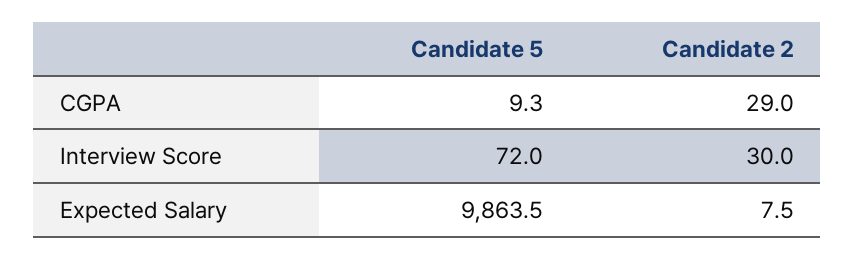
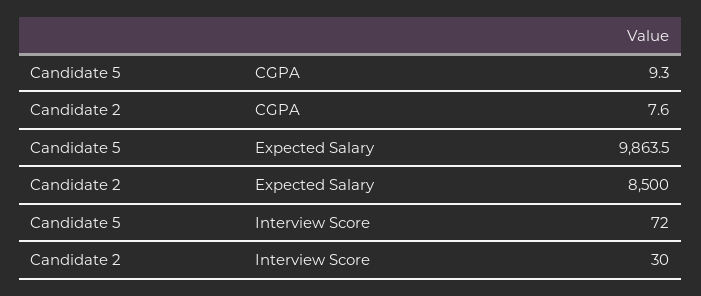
Candidate 2, CGPA: 29 -> 7.6
Candidate 2, Expected Salary: 7.5 -> 8500

